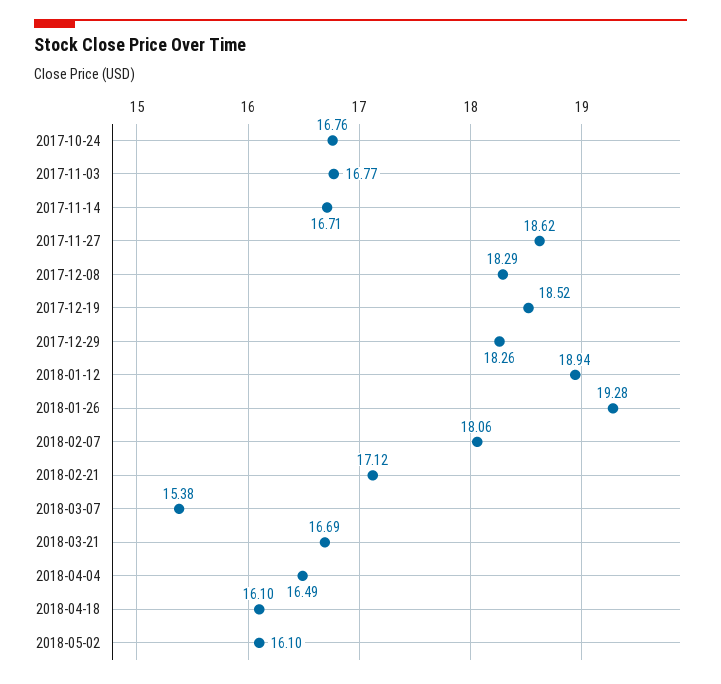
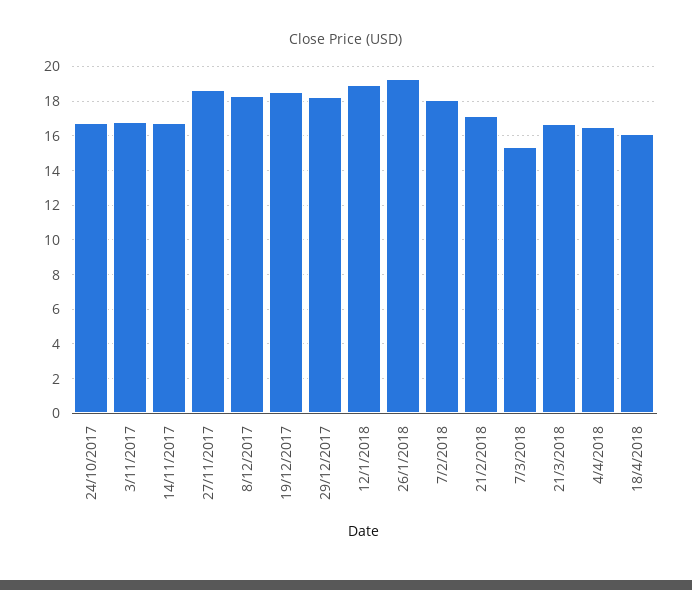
2018-05-02: 16.1 -> none

